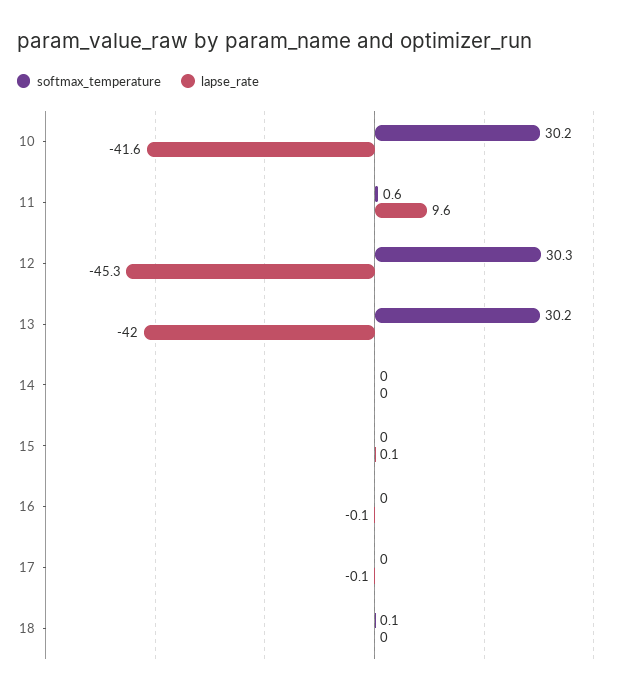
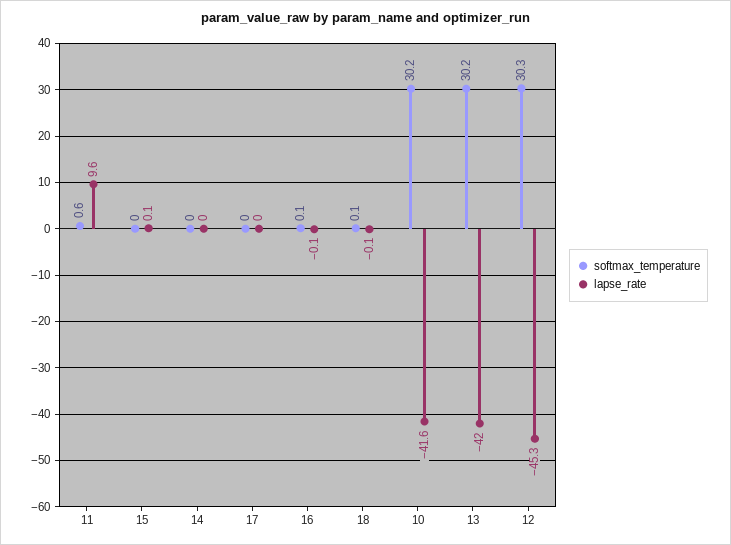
softmax_temperature, 16: 0 -> 0.1
lapse_rate, 17: -0.1 -> 0
lapse_rate, 18: 0 -> -0.1

